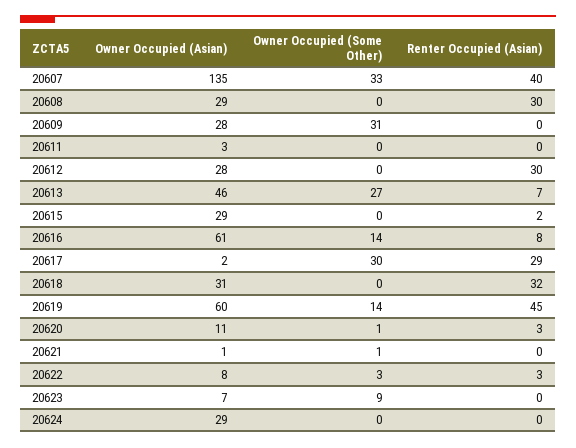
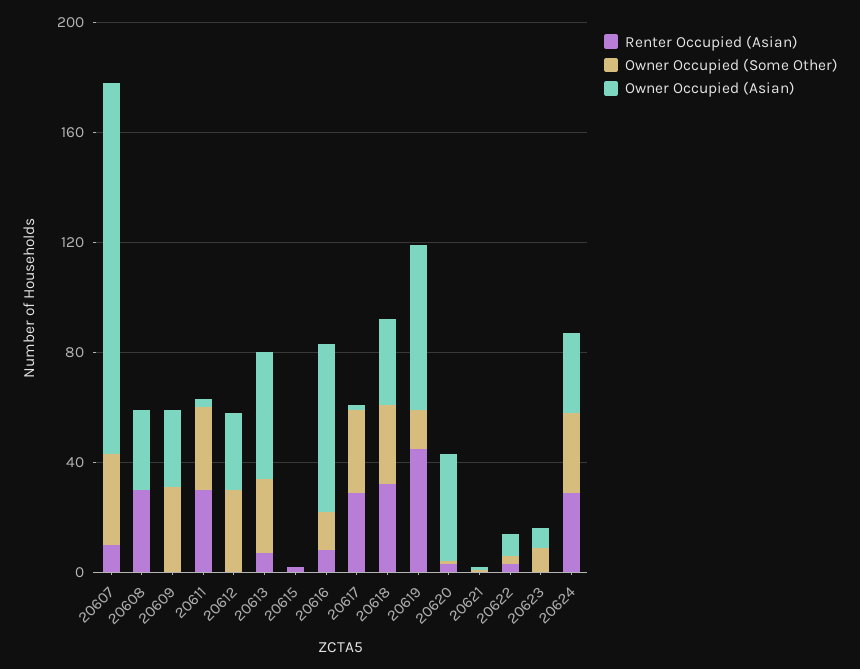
Renter Occupied (Asian), 20607: 40 -> 10
Owner Occupied (Some Other), 20611: 0 -> 30
Renter Occupied (Asian), 20611: 0 -> 30
Owner Occupied (Some Other), 20612: 0 -> 30
Renter Occupied (Asian), 20612: 30 -> 0
Owner Occupied (Asian), 20615: 29 -> 0
Owner Occupied (Some Other), 20618: 0 -> 30
Owner Occupied (Asian), 20620: 11 -> 40
Owner Occupied (Some Other), 20624: 0 -> 30
Renter Occupied (Asian), 20624: 0 -> 30

